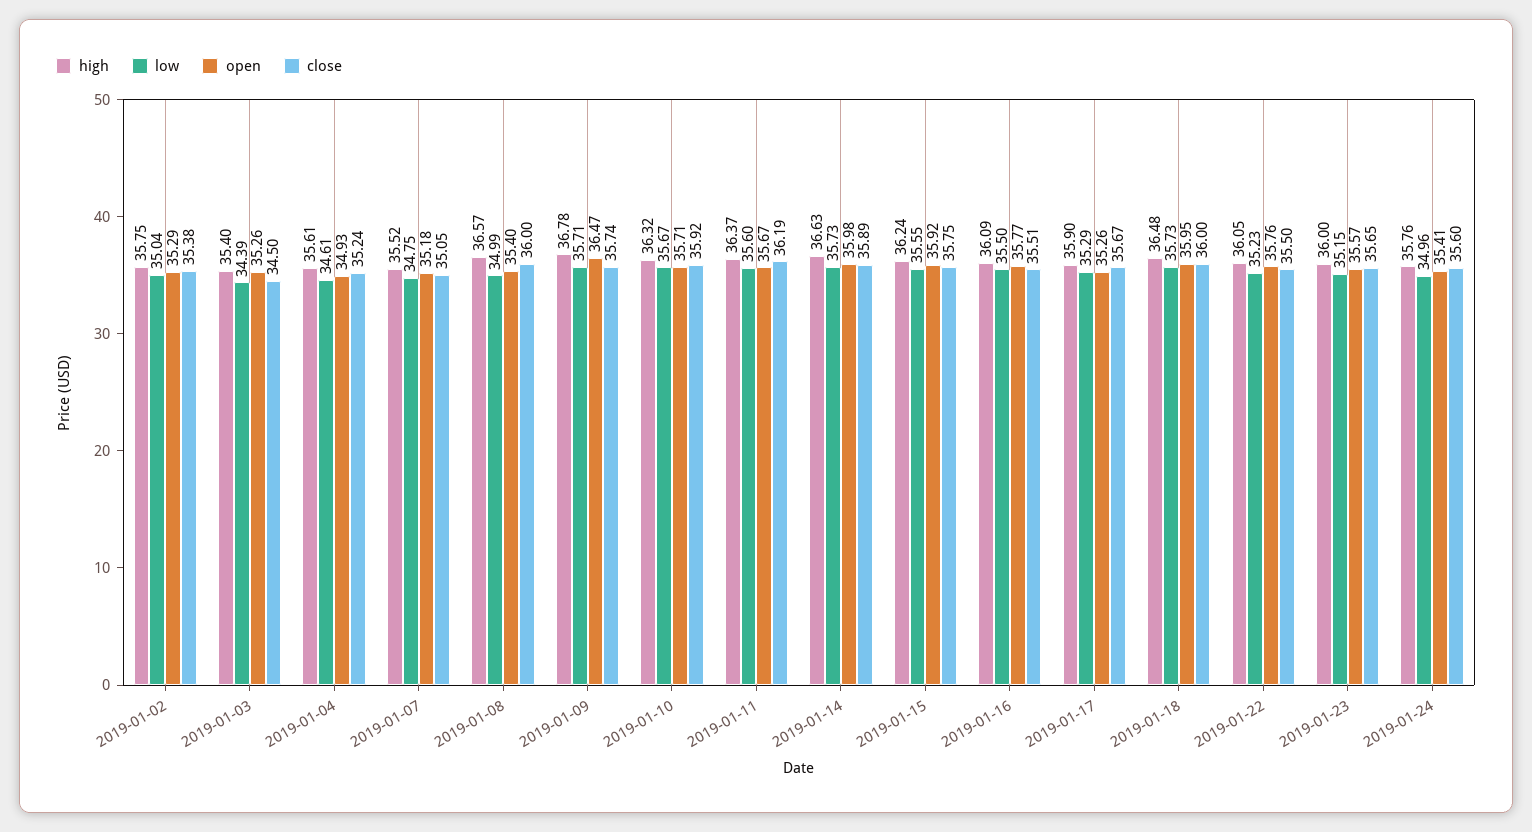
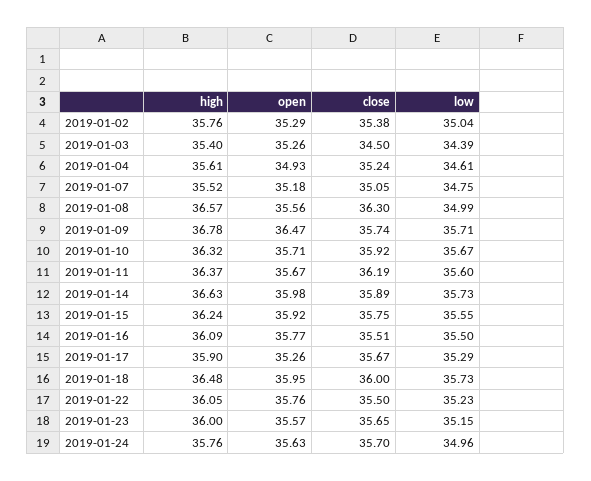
high, 2019-01-02: 35.75 -> 35.76
open, 2019-01-08: 35.4 -> 35.56
close, 2019-01-08: 36 -> 36.3
open, 2019-01-24: 35.41 -> 35.63
close, 2019-01-24: 35.6 -> 35.7

